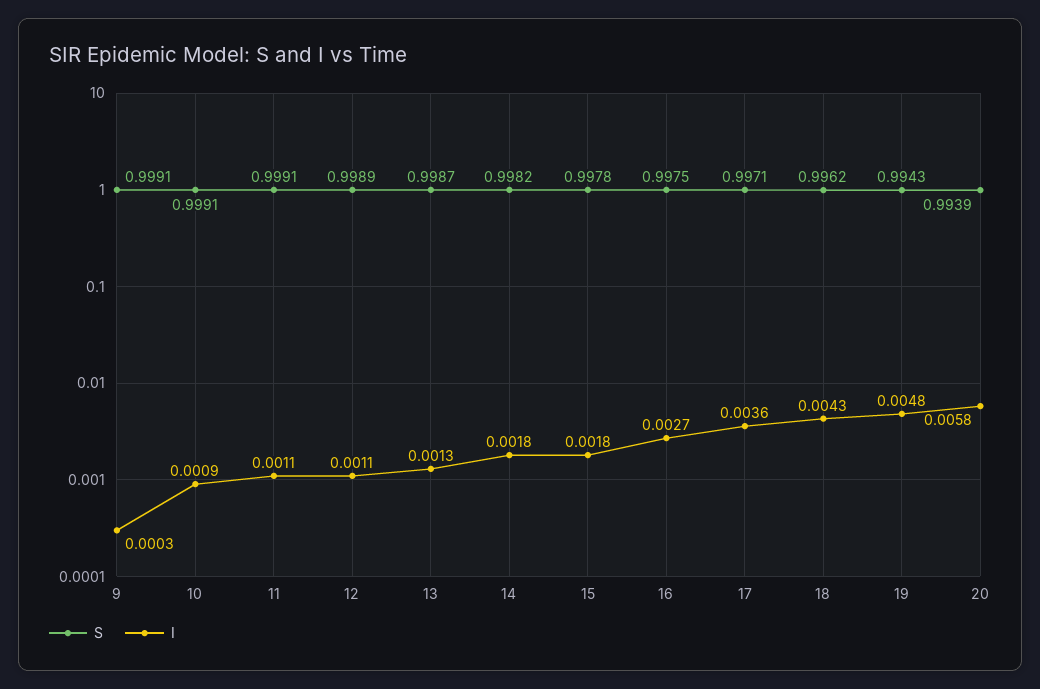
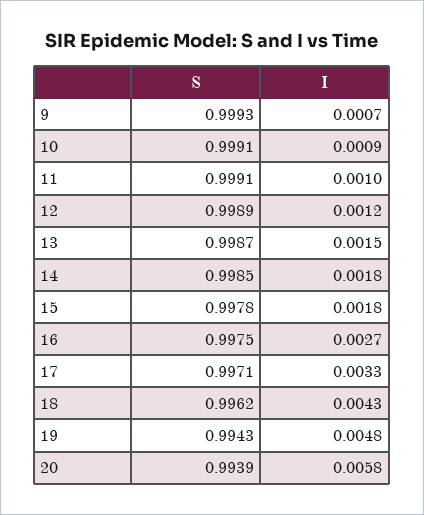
S, 9: 0.9991 -> 0.9993
I, 9: 0.0003 -> 0.0007
I, 11: 0.0011 -> 0.001
I, 12: 0.0011 -> 0.0012
I, 13: 0.0013 -> 0.0015
S, 14: 0.9982 -> 0.9985
I, 17: 0.0036 -> 0.0033

